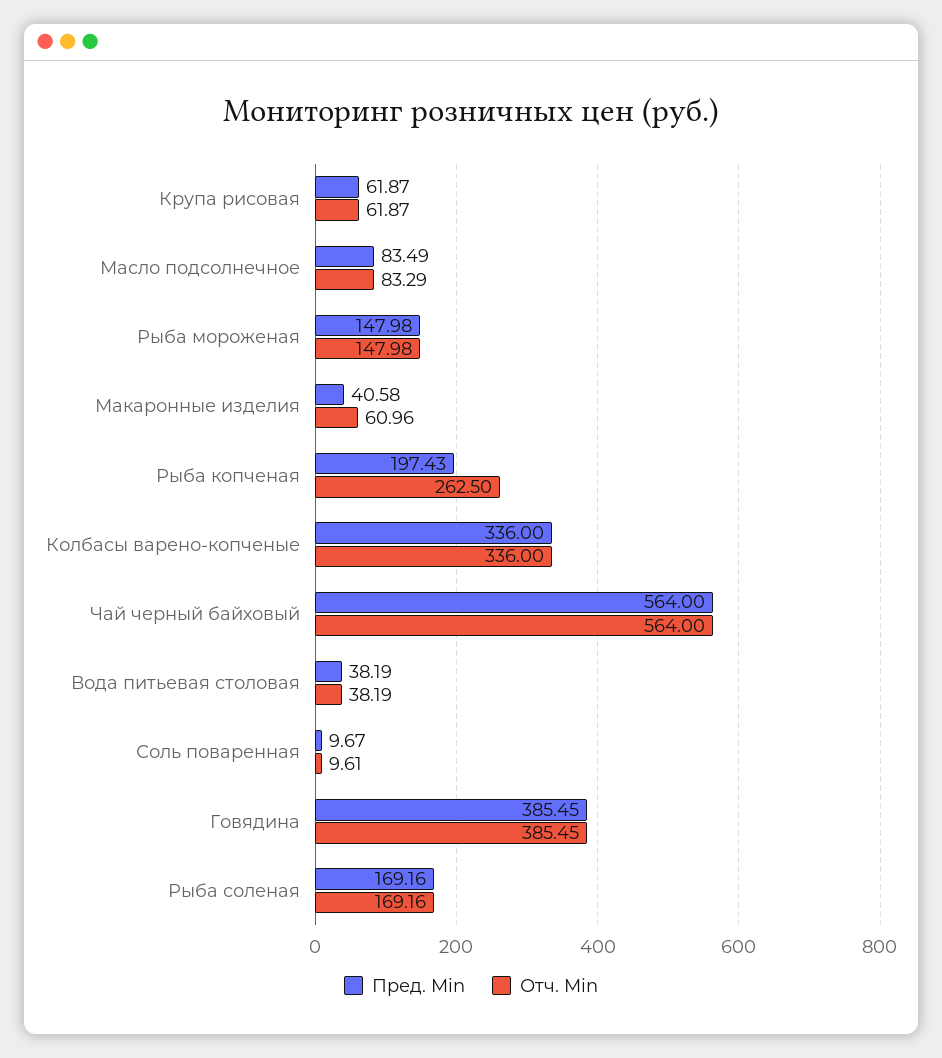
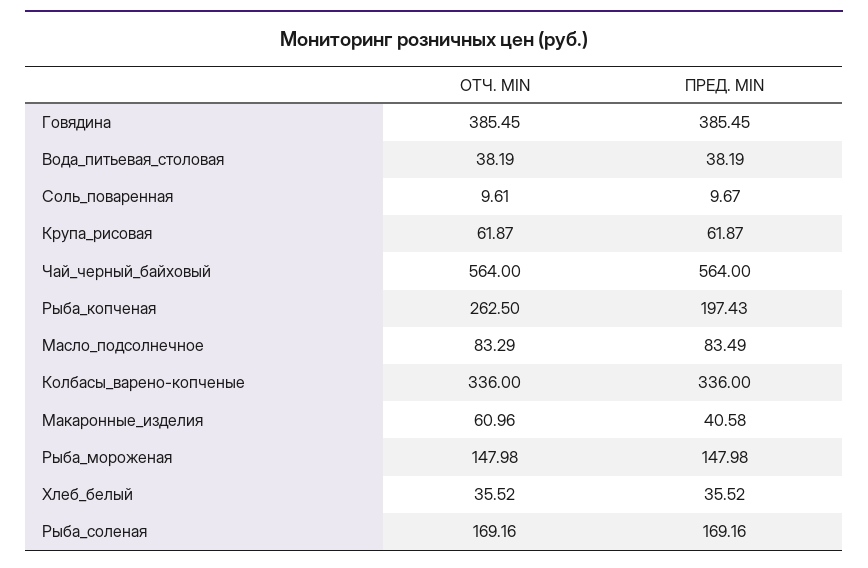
Отч. Min, Хлеб_белый: none -> 35.52
Пред. Min, Хлеб_белый: none -> 35.52

